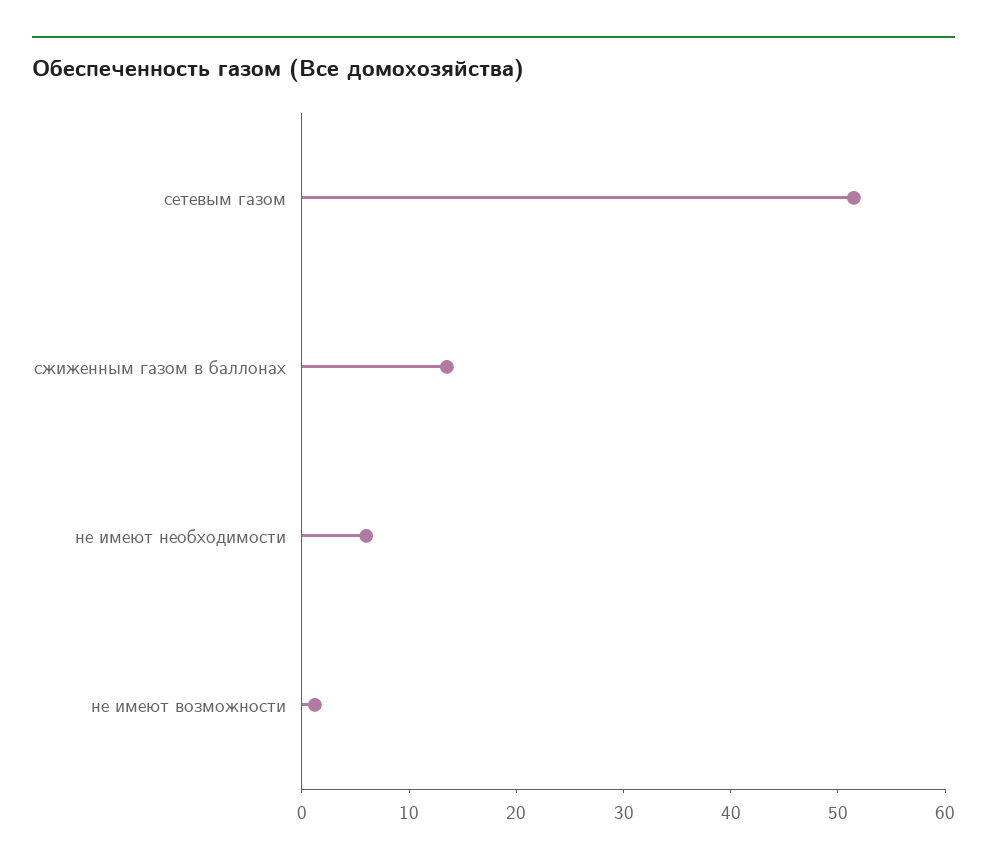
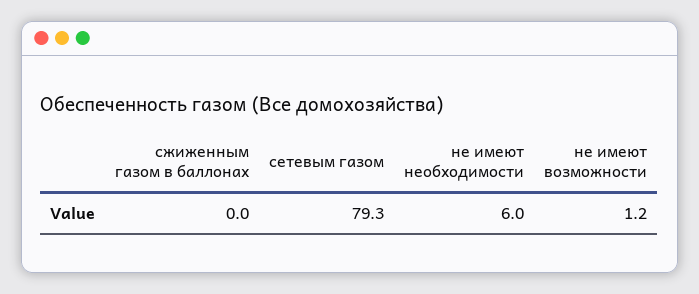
сетевым газом: 52 -> 79.3
сжиженным газом в баллонах: 14 -> 0

